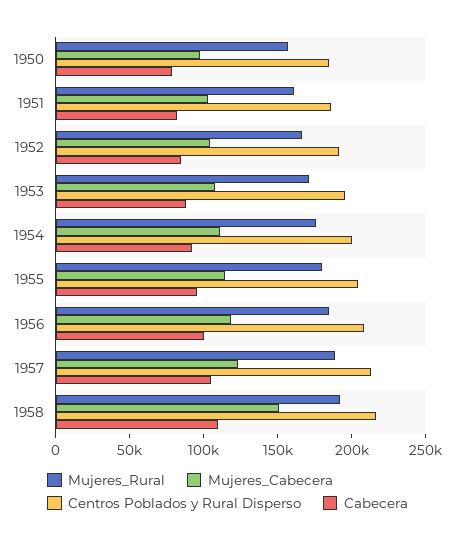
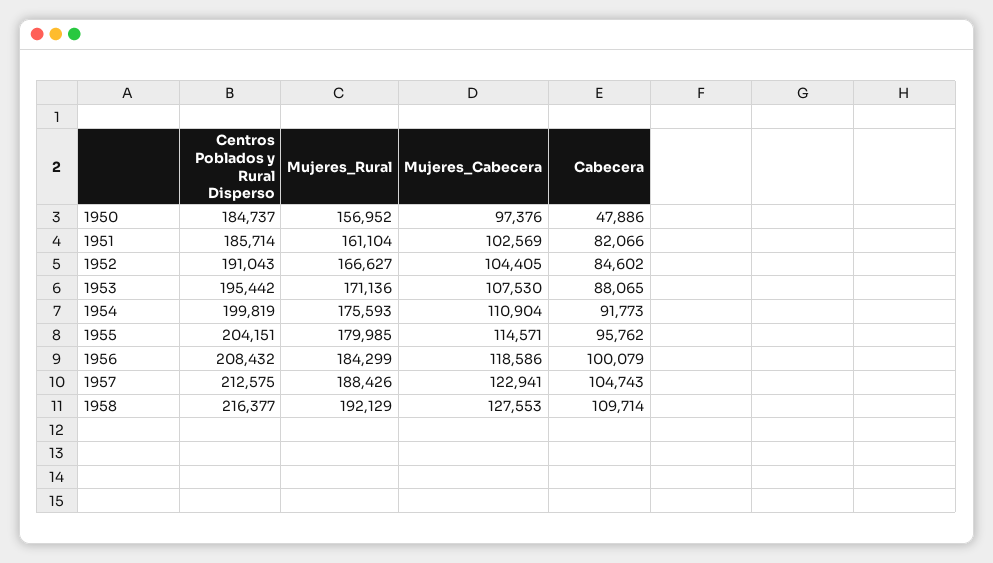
Cabecera, 1950: 80000 -> 47886
Mujeres_Cabecera, 1958: 150000 -> 127553

